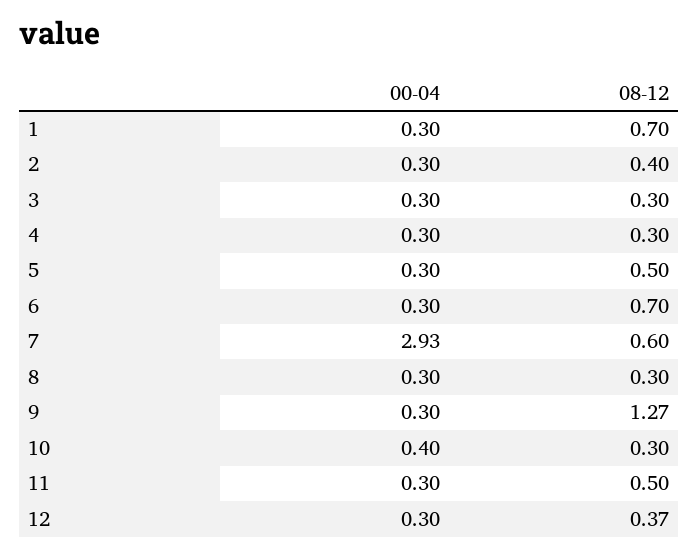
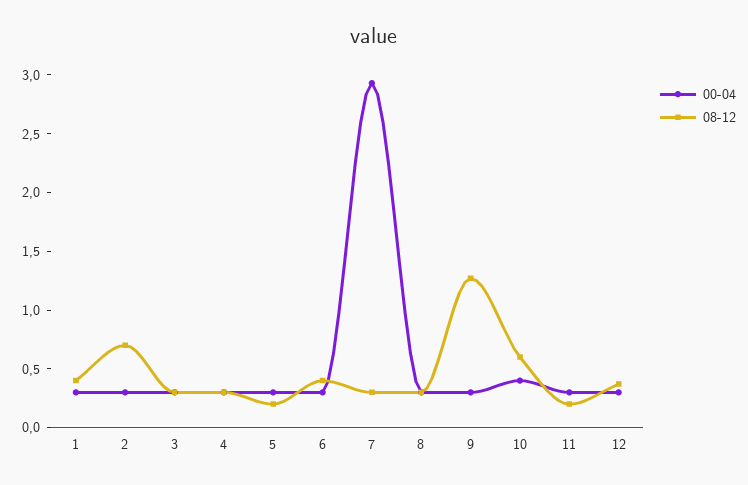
08-12, 1: 0.7 -> 0.4
08-12, 2: 0.4 -> 0.7
08-12, 5: 0.5 -> 0.2
08-12, 6: 0.7 -> 0.4
08-12, 7: 0.6 -> 0.3
08-12, 10: 0.3 -> 0.6
08-12, 11: 0.5 -> 0.2

